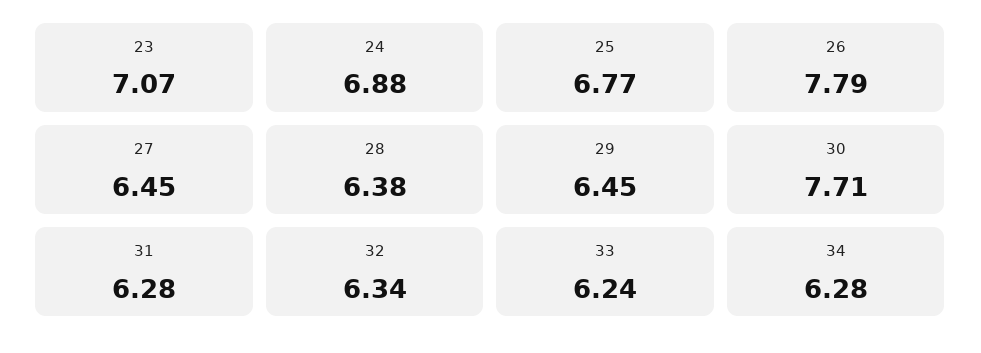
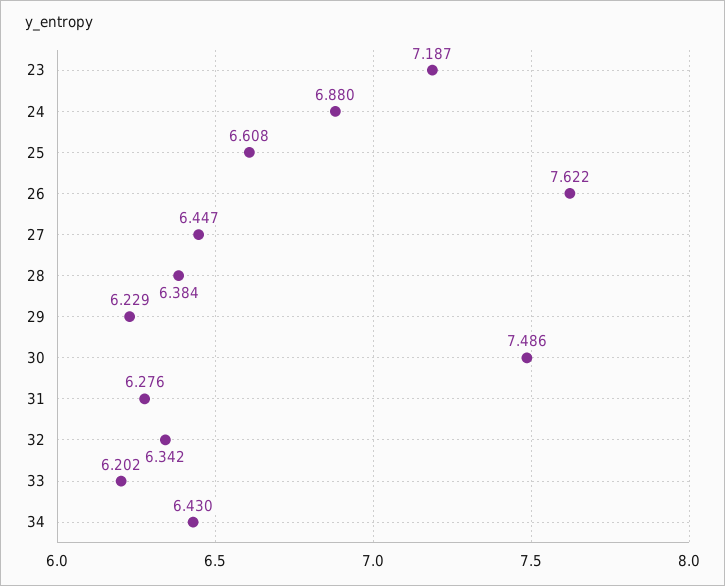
23: 7.07 -> 7.187
25: 6.77 -> 6.608
26: 7.79 -> 7.622
29: 6.45 -> 6.229
30: 7.71 -> 7.486
33: 6.24 -> 6.202
34: 6.28 -> 6.43

